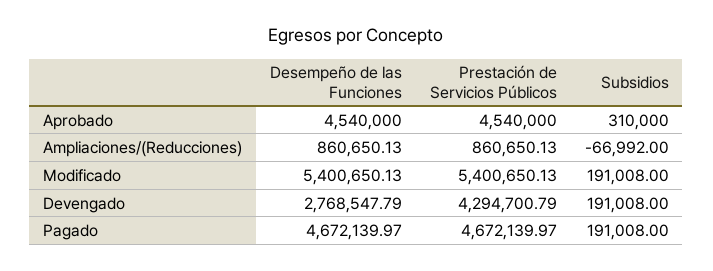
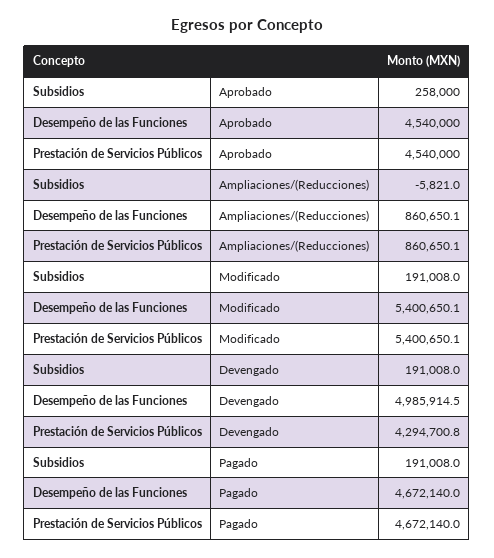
Subsidios, Aprobado: 310000 -> 258000
Subsidios, Ampliaciones/(Reducciones): -66992 -> -5821
Desempeño de las Funciones, Devengado: 2768547.79 -> 4985914.5

